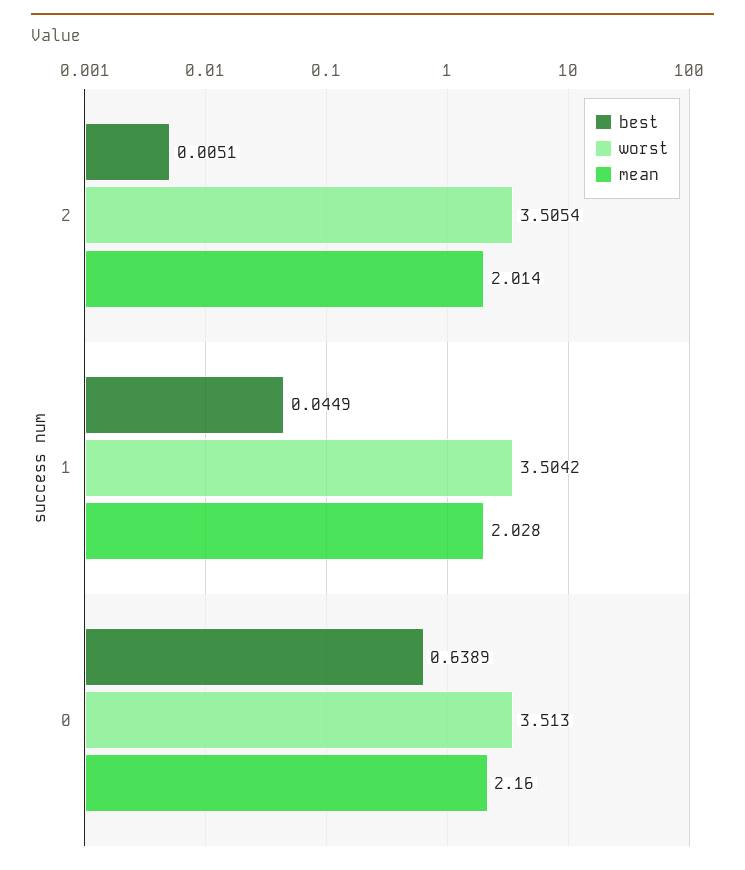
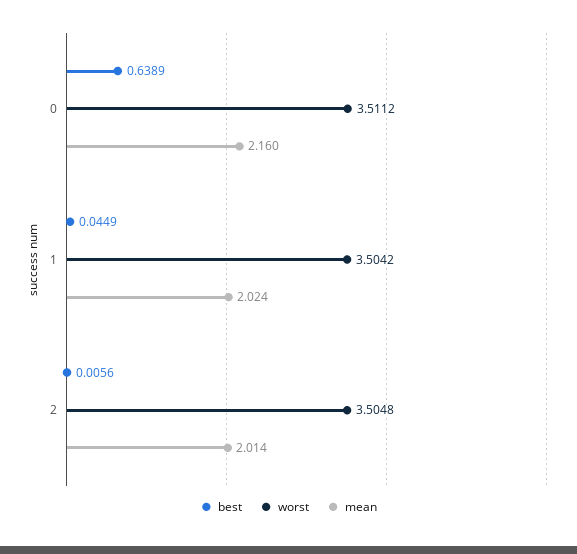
best, 2: 0.0051 -> 0.0056
worst, 2: 3.5054 -> 3.5048
mean, 1: 2.028 -> 2.024
worst, 0: 3.513 -> 3.5112

